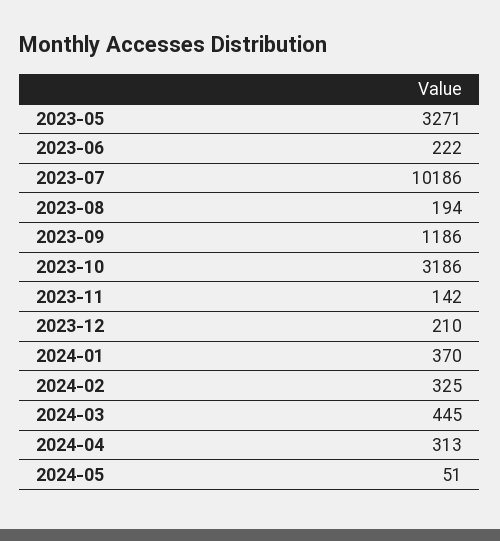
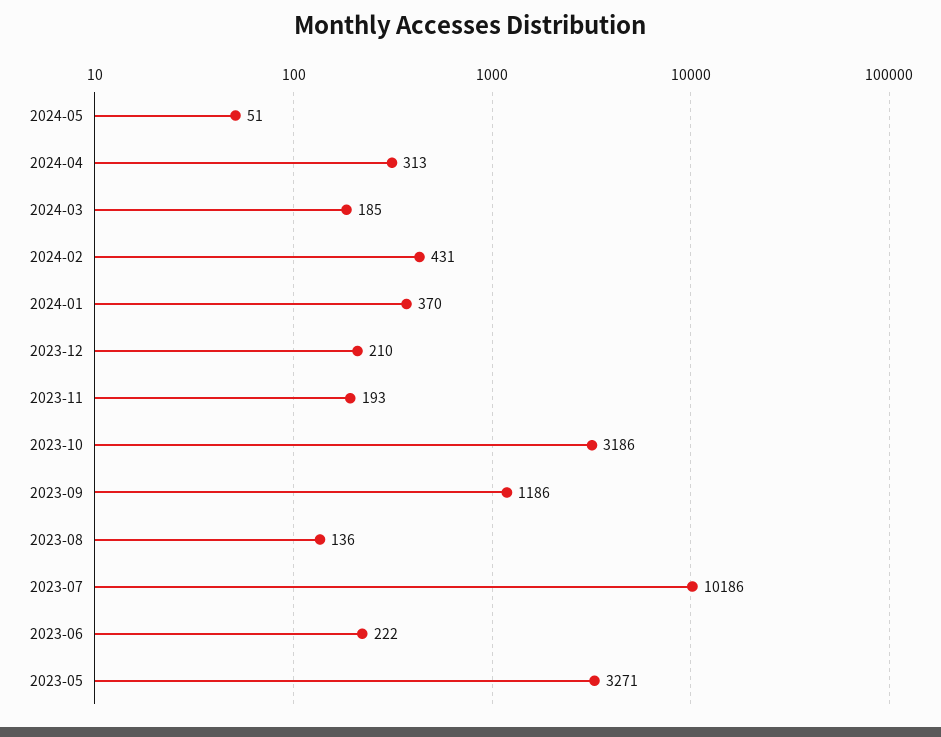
2023-08: 194 -> 136
2023-11: 142 -> 193
2024-02: 325 -> 431
2024-03: 445 -> 185

